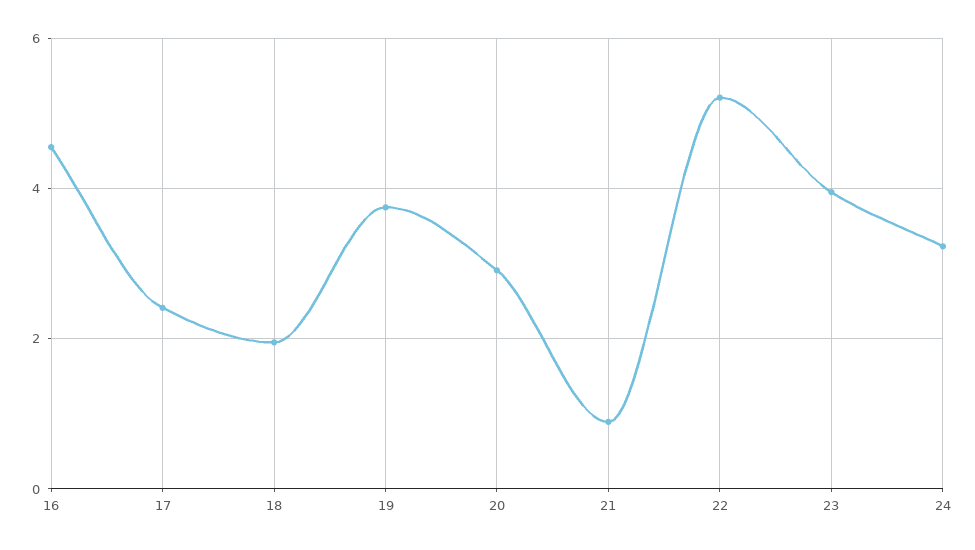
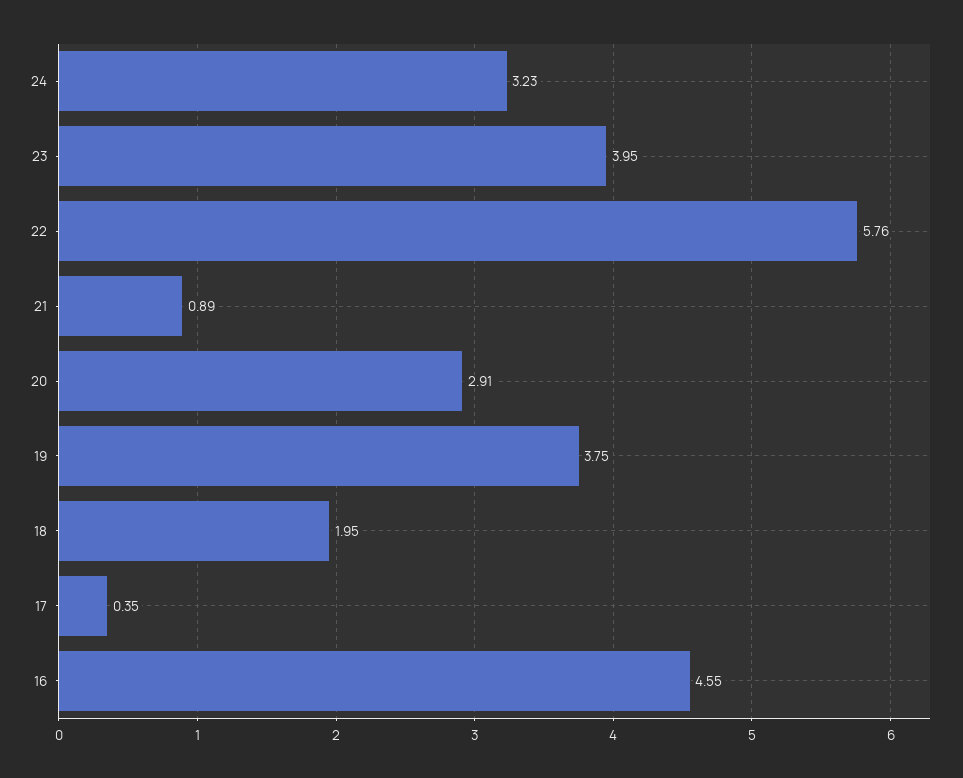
17: 2.4 -> 0.35
22: 5.2 -> 5.76

